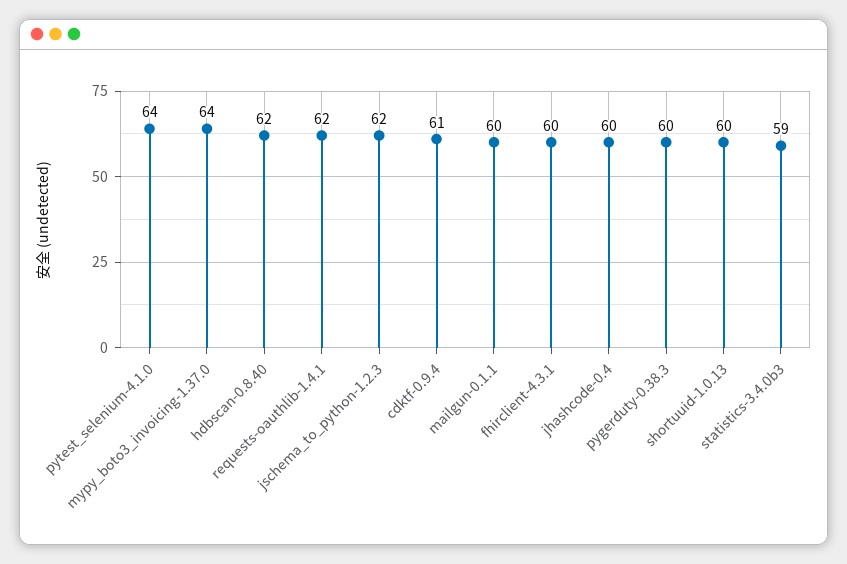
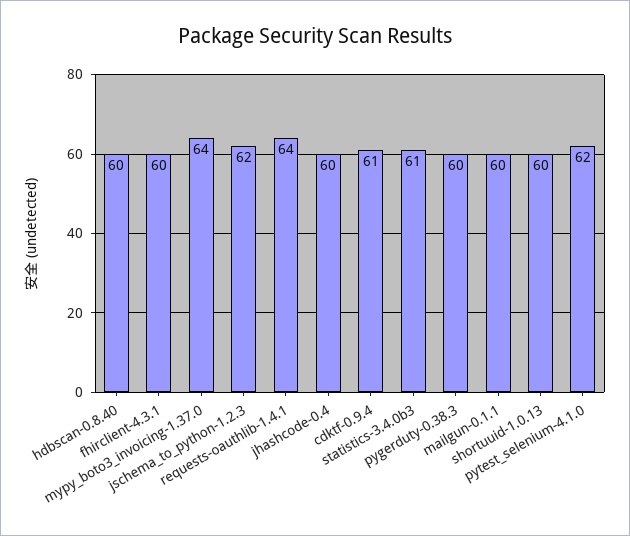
pytest_selenium-4.1.0: 64 -> 62
hdbscan-0.8.40: 62 -> 60
requests-oauthlib-1.4.1: 62 -> 64
statistics-3.4.0b3: 59 -> 61

